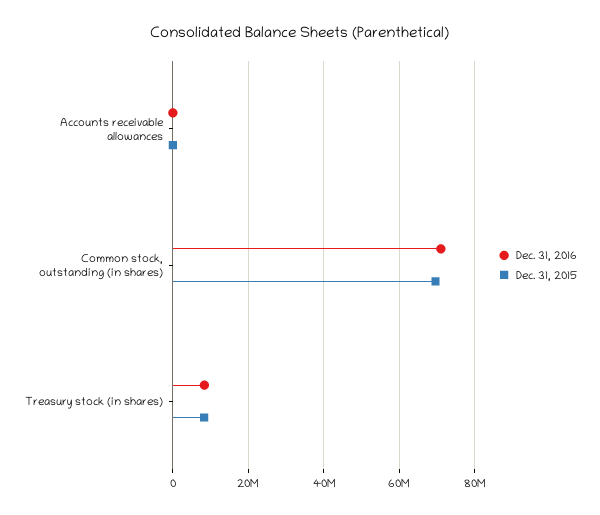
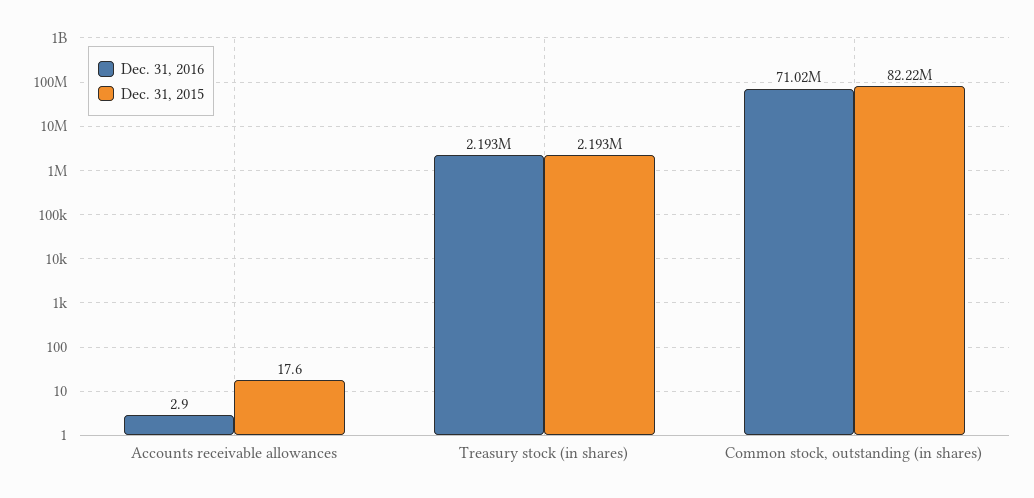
Dec. 31, 2015, Common stock, outstanding (in shares): 70000000 -> 82220000
Dec. 31, 2016, Treasury stock (in shares): 8000000 -> 2193000
Dec. 31, 2015, Treasury stock (in shares): 8000000 -> 2193000

